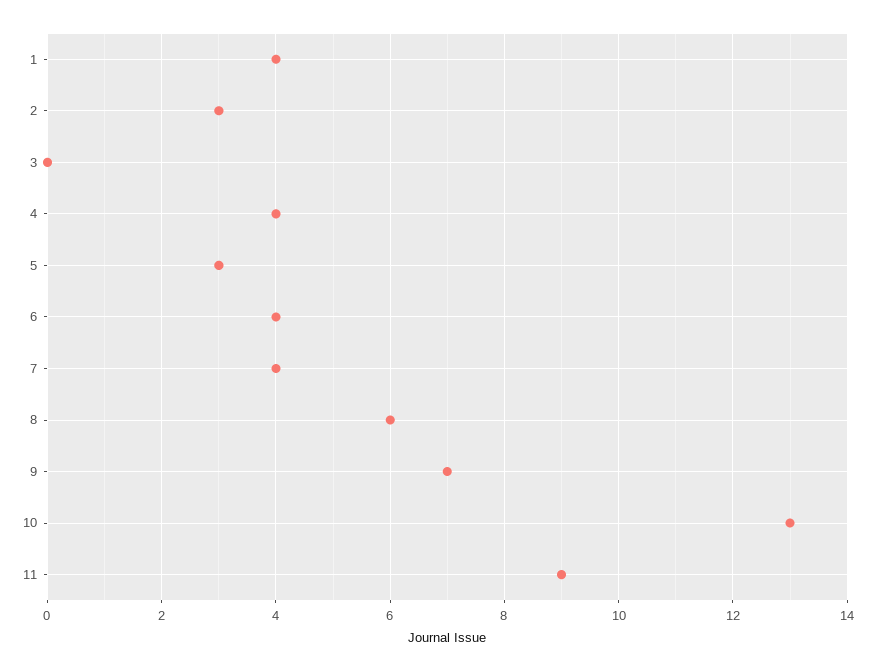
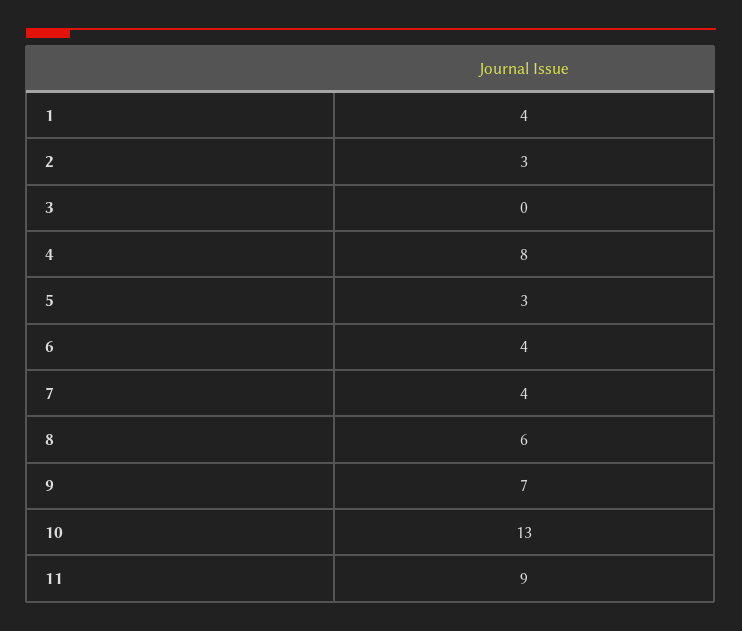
4: 4 -> 8

